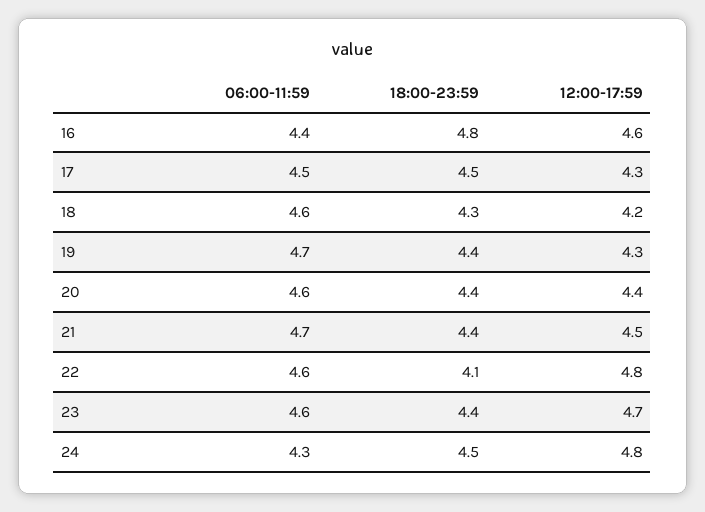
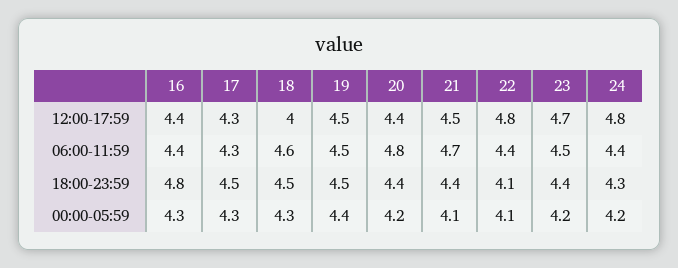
12:00-17:59, 16: 4.6 -> 4.4
06:00-11:59, 17: 4.5 -> 4.3
18:00-23:59, 18: 4.3 -> 4.5
12:00-17:59, 18: 4.2 -> 4
06:00-11:59, 19: 4.7 -> 4.5
18:00-23:59, 19: 4.4 -> 4.5
12:00-17:59, 19: 4.3 -> 4.5
06:00-11:59, 20: 4.6 -> 4.8
06:00-11:59, 22: 4.6 -> 4.4
06:00-11:59, 23: 4.6 -> 4.5
06:00-11:59, 24: 4.3 -> 4.4
18:00-23:59, 24: 4.5 -> 4.3
00:00-05:59, 16: none -> 4.3
00:00-05:59, 17: none -> 4.3
00:00-05:59, 18: none -> 4.3
00:00-05:59, 19: none -> 4.4
00:00-05:59, 20: none -> 4.2
00:00-05:59, 21: none -> 4.1
00:00-05:59, 22: none -> 4.1
00:00-05:59, 23: none -> 4.2
00:00-05:59, 24: none -> 4.2

